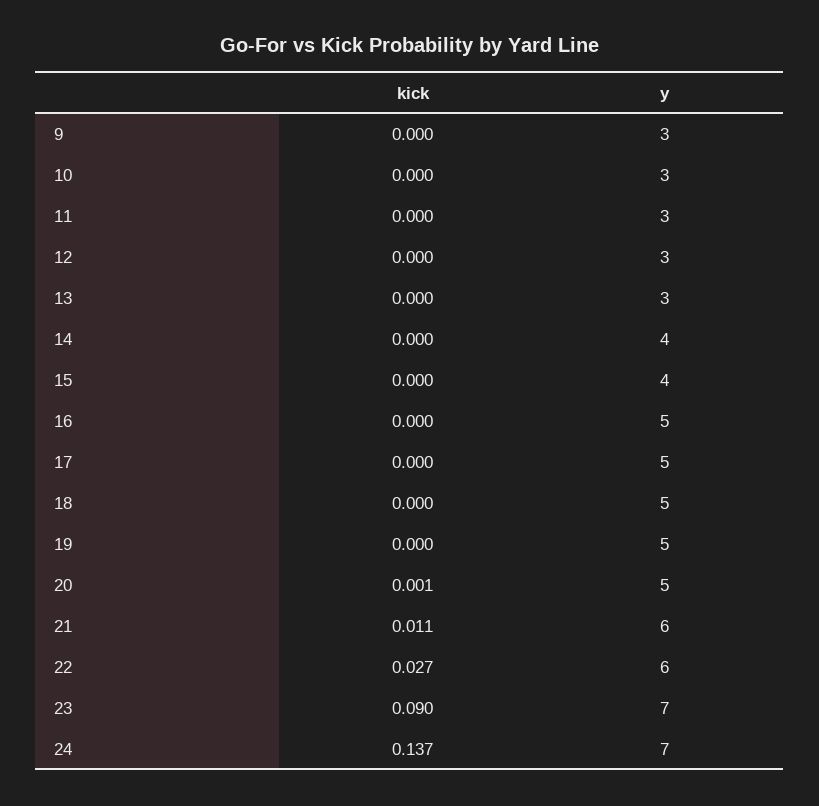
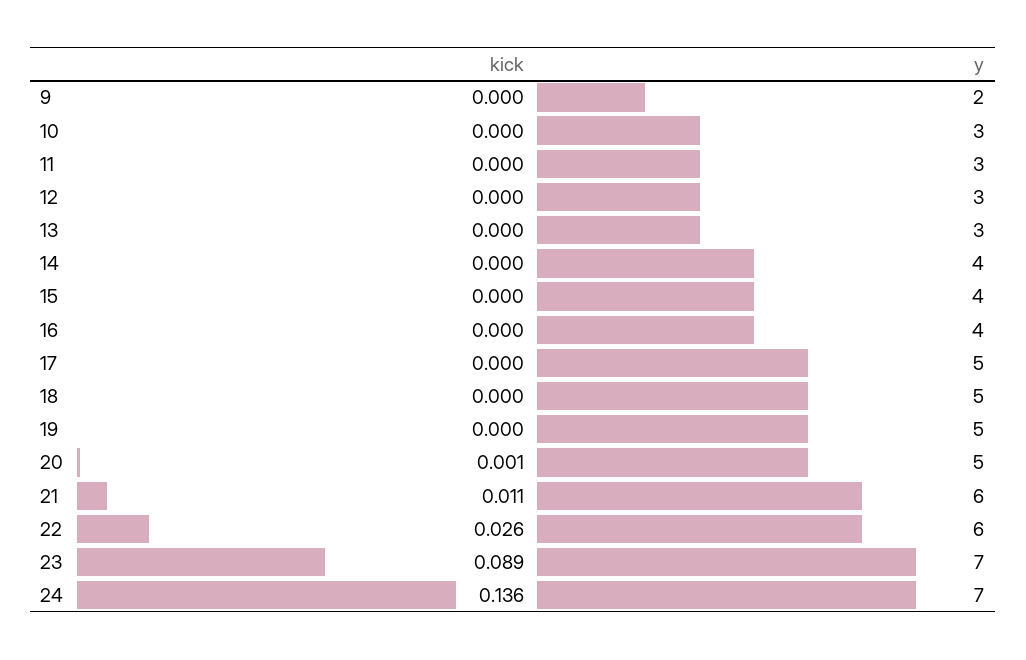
y, 9: 3 -> 2
y, 16: 5 -> 4
kick, 22: 0.027 -> 0.026
kick, 23: 0.09 -> 0.089
kick, 24: 0.137 -> 0.136

